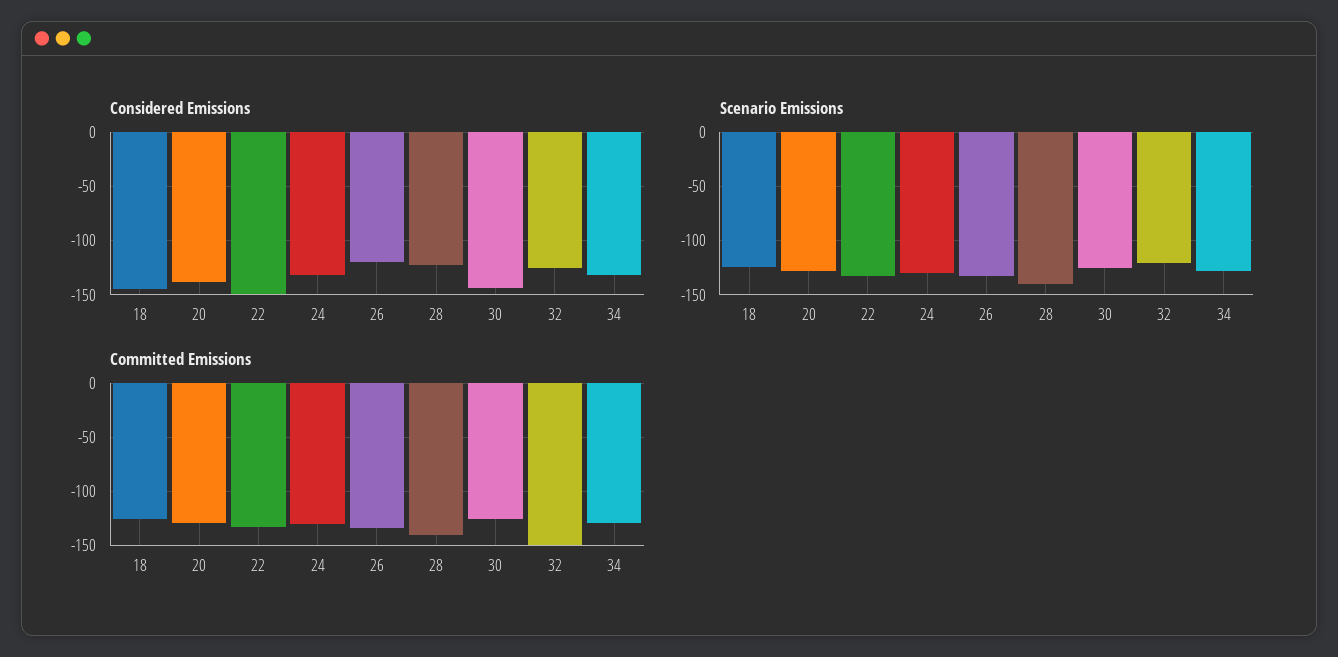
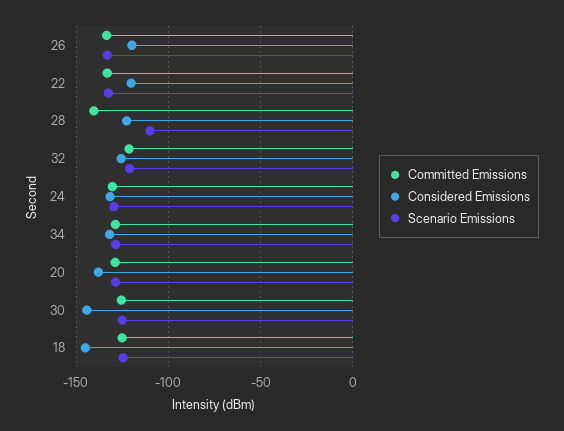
Considered Emissions, 22: -150 -> -120
Scenario Emissions, 28: -140 -> -110
Committed Emissions, 32: -150 -> -120

